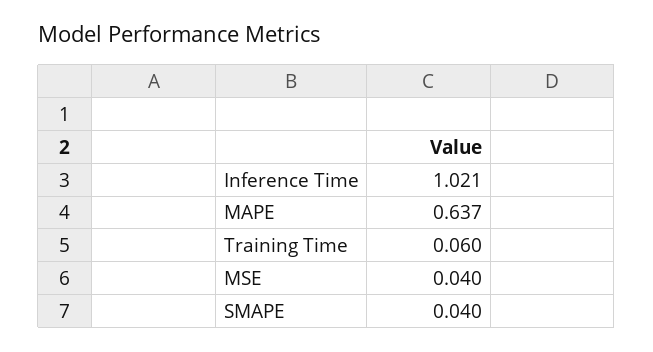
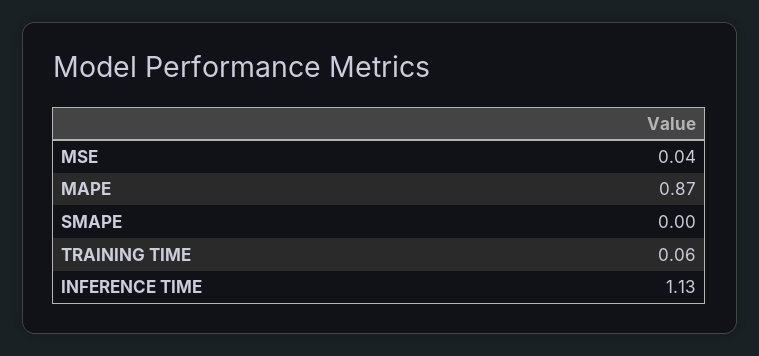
Inference Time: 1.021 -> 1.13
MAPE: 0.637 -> 0.87
SMAPE: 0.04 -> 0

